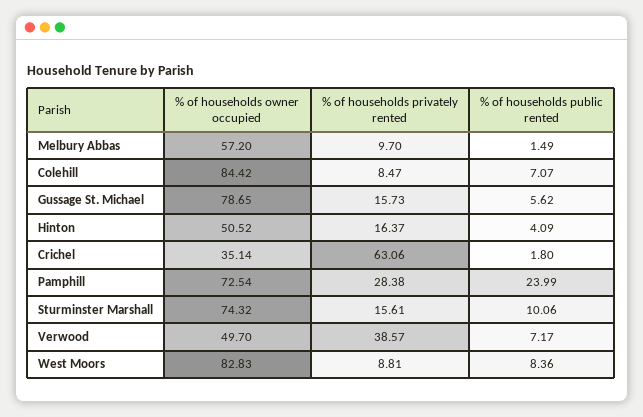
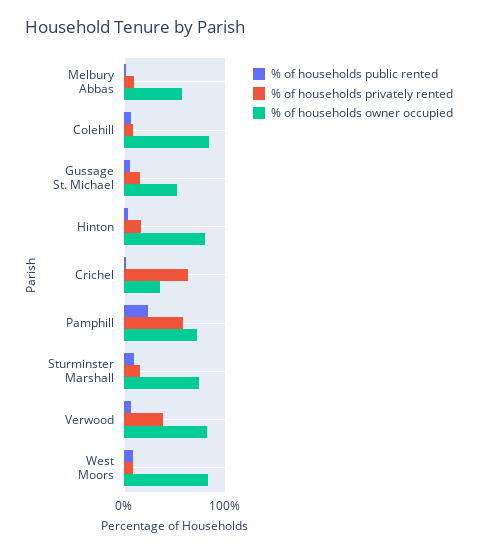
% of households owner occupied, Gussage St. Michael: 78.65 -> 50
% of households owner occupied, Hinton: 50.52 -> 80
% of households privately rented, Pamphill: 28.38 -> 60
% of households owner occupied, Verwood: 49.7 -> 80

